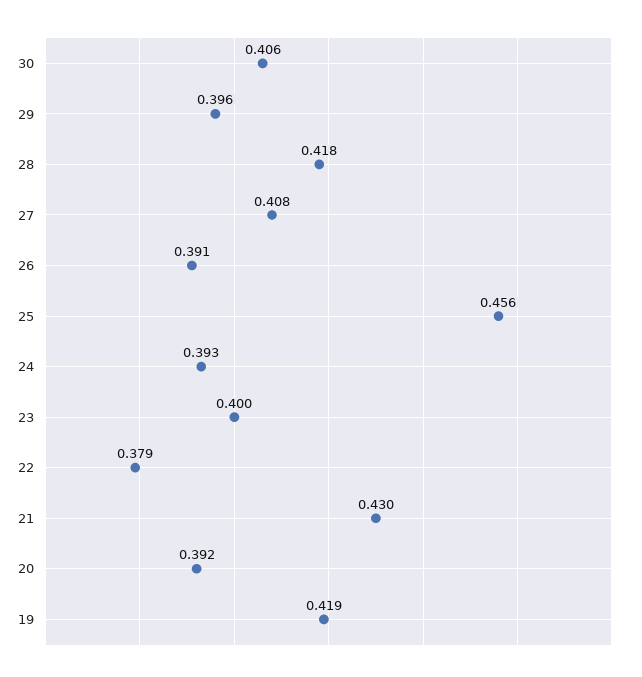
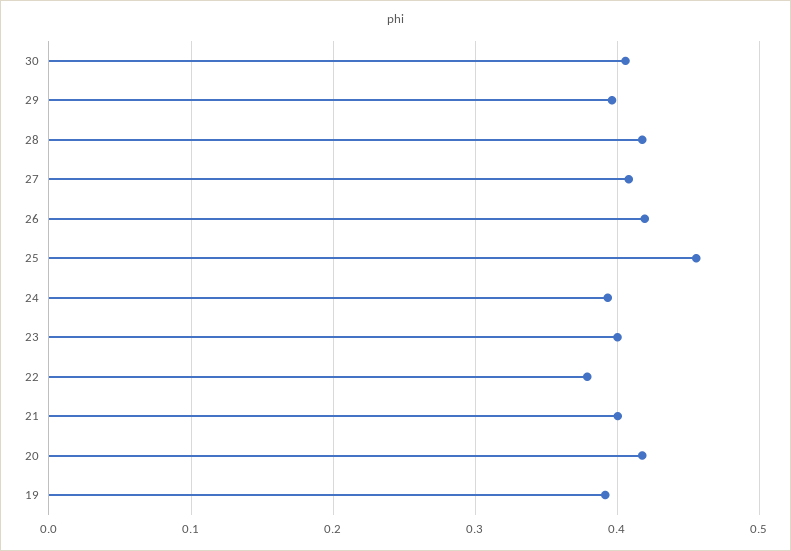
26: 0.391 -> 0.42
21: 0.43 -> 0.4
20: 0.392 -> 0.42
19: 0.419 -> 0.39

